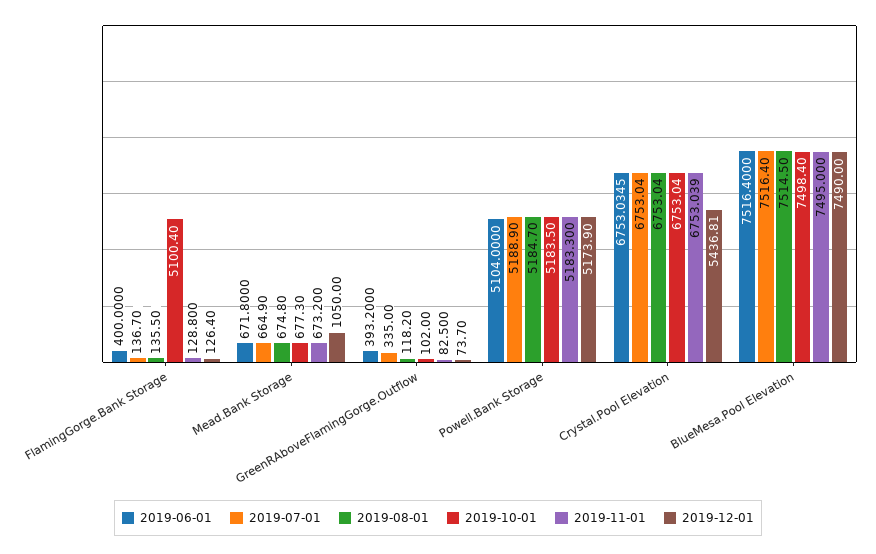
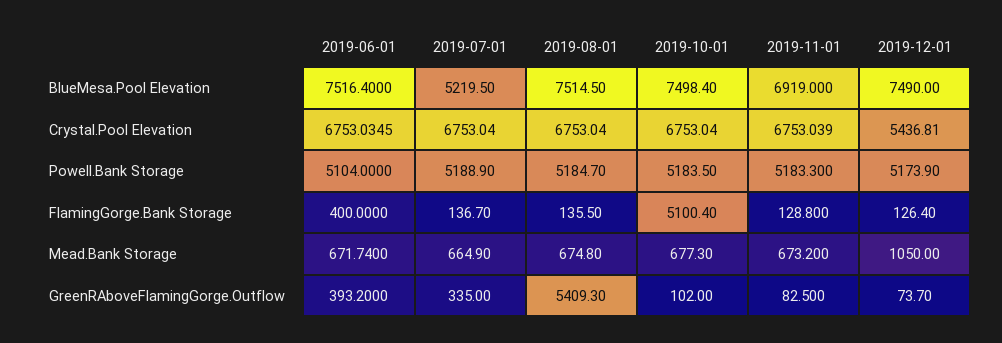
2019-06-01, Mead.Bank Storage: 671.8 -> 671.74
2019-08-01, GreenRAboveFlamingGorge.Outflow: 118.2 -> 5409.3
2019-07-01, BlueMesa.Pool Elevation: 7516.4 -> 5219.5
2019-11-01, BlueMesa.Pool Elevation: 7495 -> 6919

